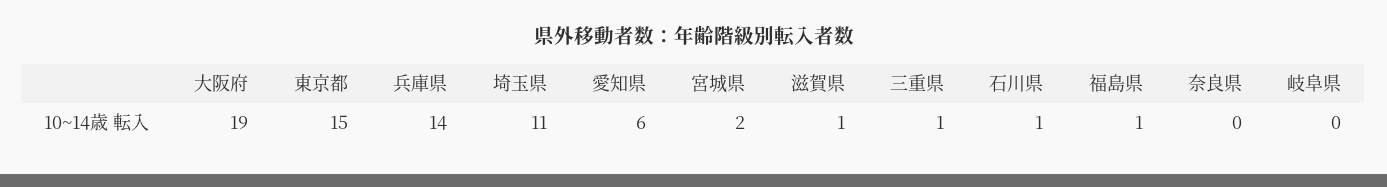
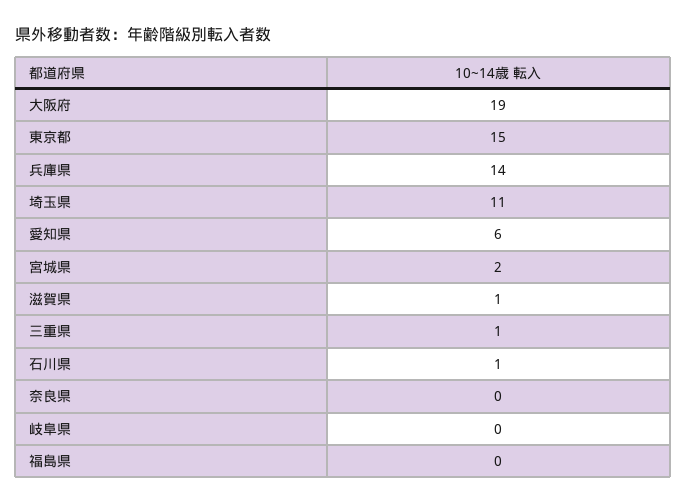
福島県: 1 -> 0

